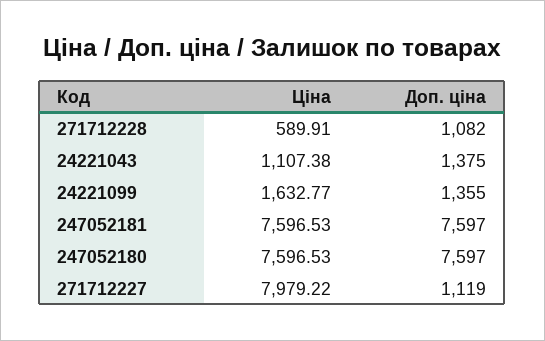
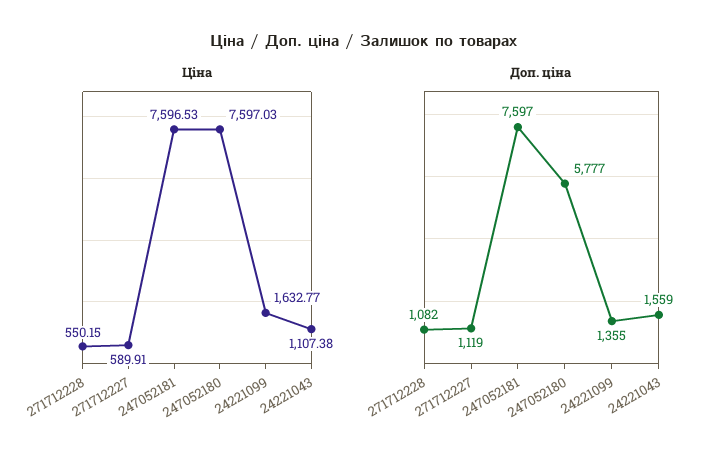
Ціна, 271712228: 589.91 -> 550.15
Доп. ціна, 24221043: 1375 -> 1559
Ціна, 247052180: 7596.53 -> 7597.03
Доп. ціна, 247052180: 7597 -> 5777
Ціна, 271712227: 7979.22 -> 589.91

